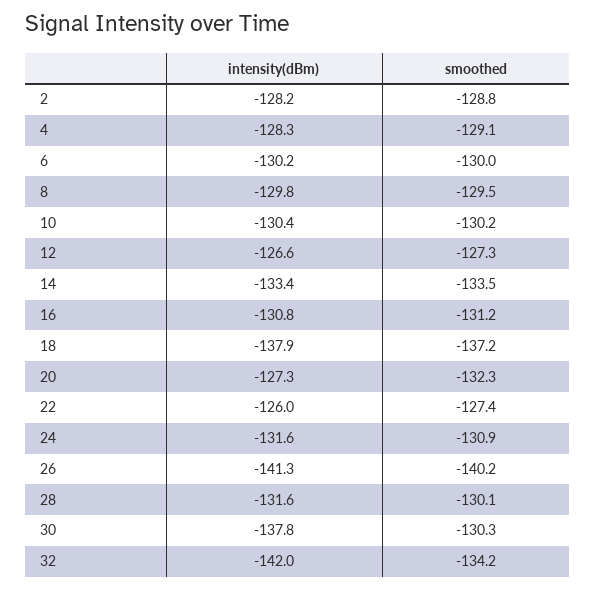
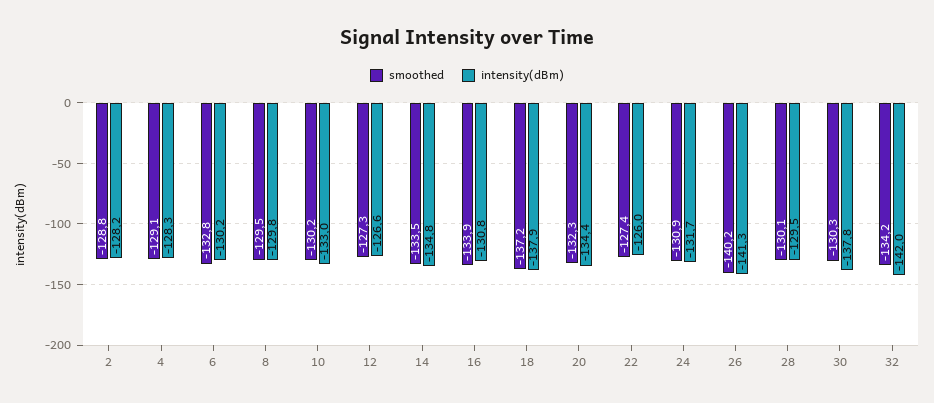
smoothed, 6: -130 -> -132.8
intensity(dBm), 10: -130.4 -> -133
intensity(dBm), 14: -133.4 -> -134.8
smoothed, 16: -131.2 -> -133.9
intensity(dBm), 20: -127.3 -> -134.4
intensity(dBm), 24: -131.6 -> -131.7
intensity(dBm), 28: -131.6 -> -129.5

